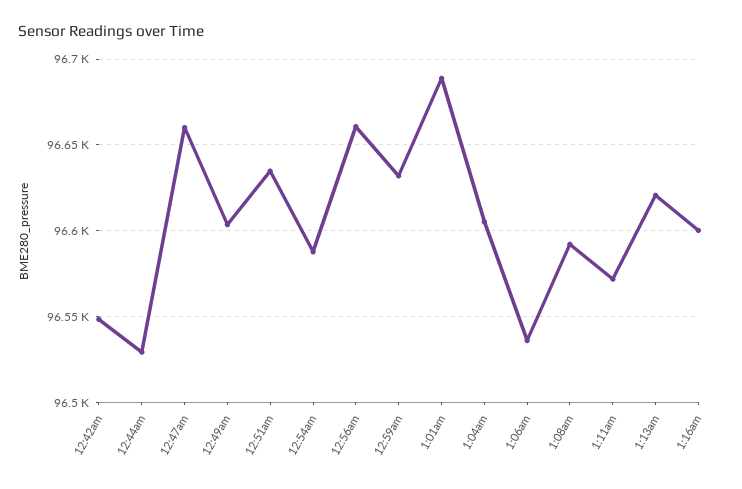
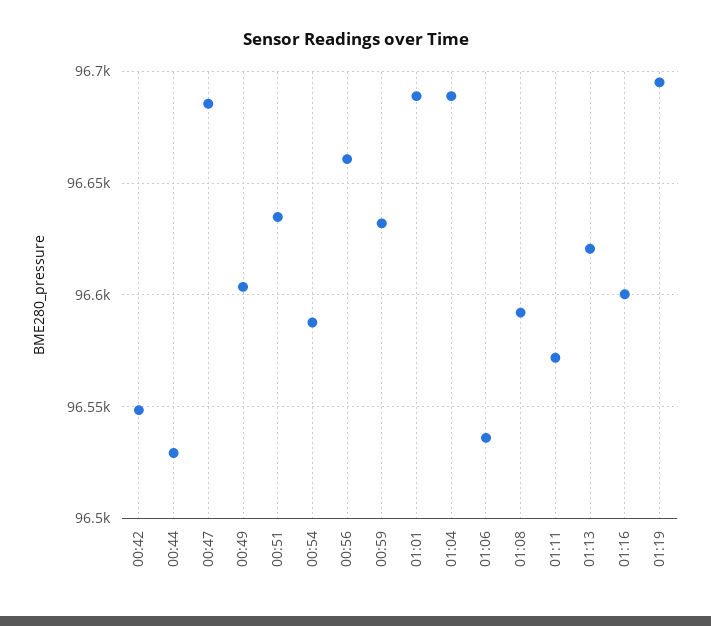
12:47am: 96660 -> 96685
1:04am: 96605 -> 96690
01:19: none -> 96695

